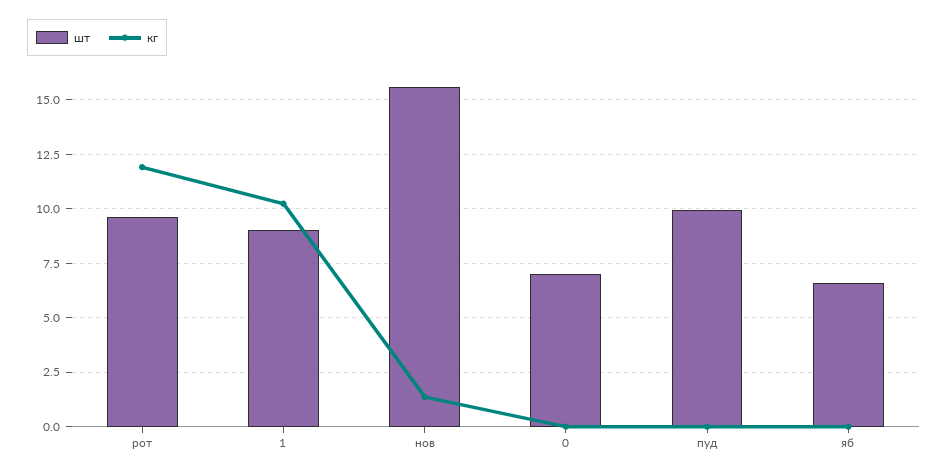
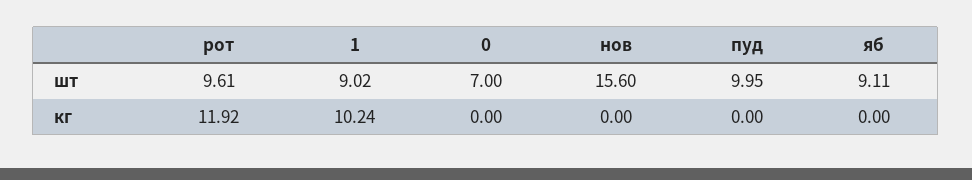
кг, нов: 1.5 -> 0
шт, яб: 6.5 -> 9.11

